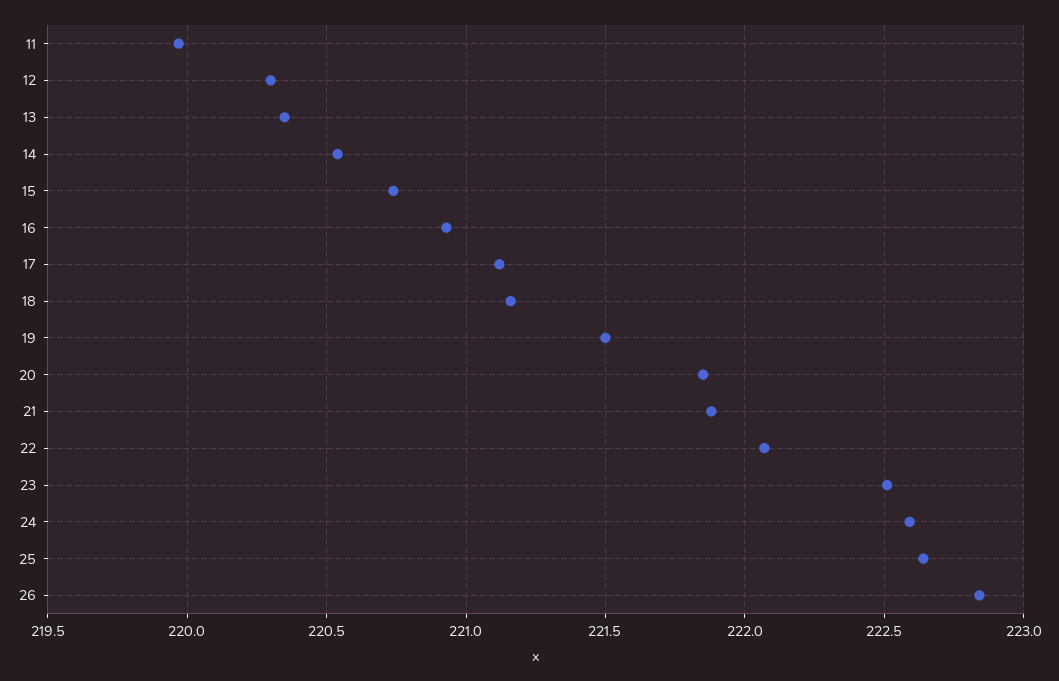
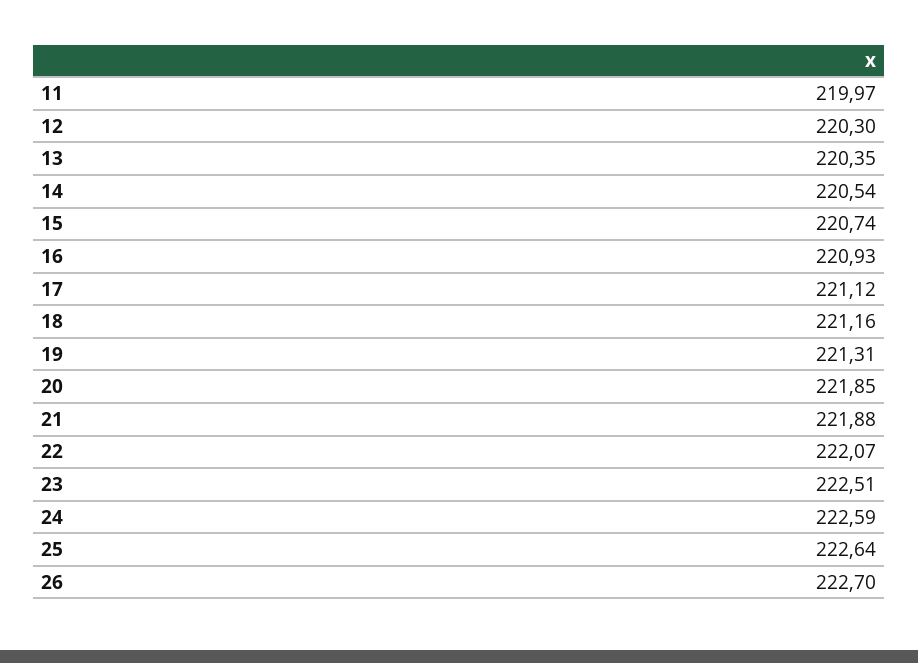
19: 221.5 -> 221.31
26: 222.85 -> 222.7

